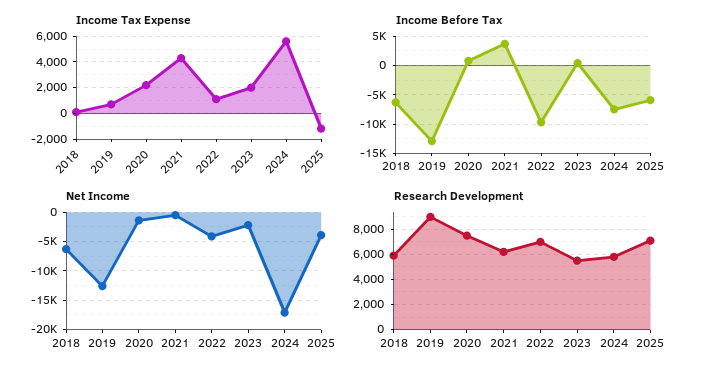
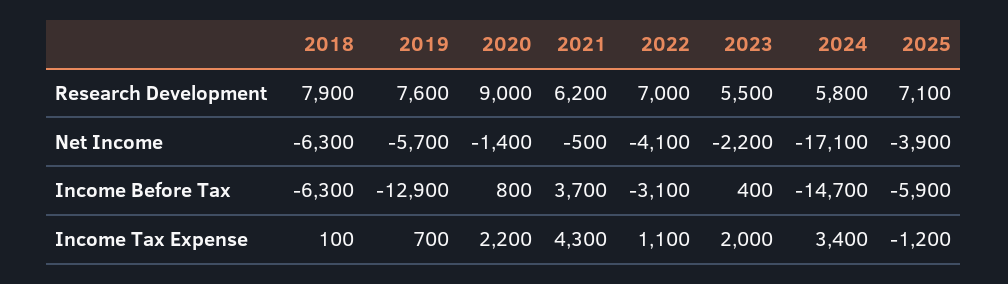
Income Tax Expense, 2024: 5500 -> 3400
Income Before Tax, 2022: -10000 -> -3100
Income Before Tax, 2024: -7500 -> -14700
Net Income, 2019: -12500 -> -5700
Research Development, 2018: 6000 -> 7900
Research Development, 2019: 9000 -> 7600
Research Development, 2020: 7500 -> 9000

